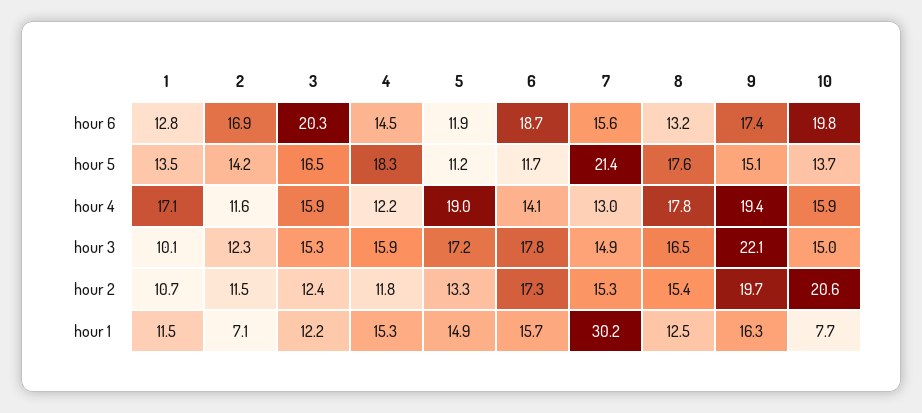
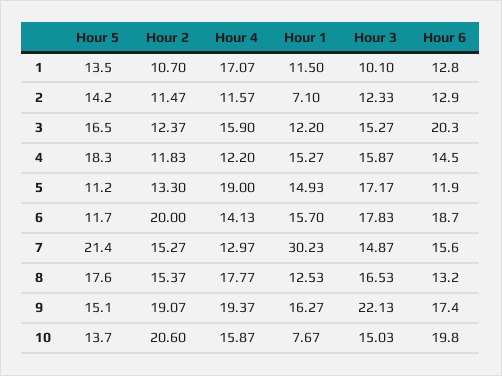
2, hour 6: 16.9 -> 12.9
6, hour 2: 17.3 -> 20
9, hour 2: 19.7 -> 19.07

